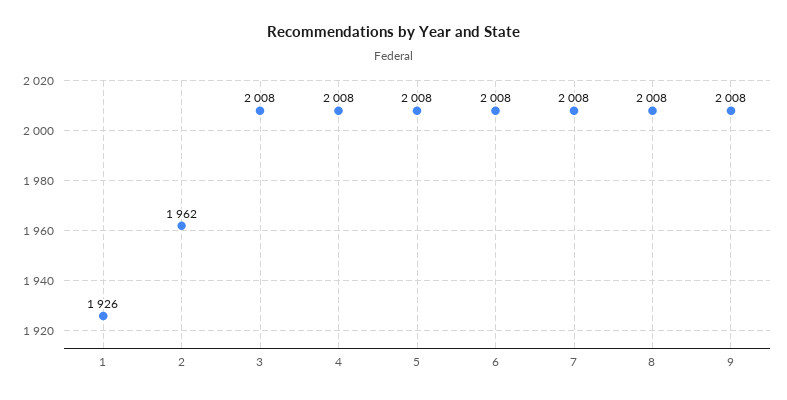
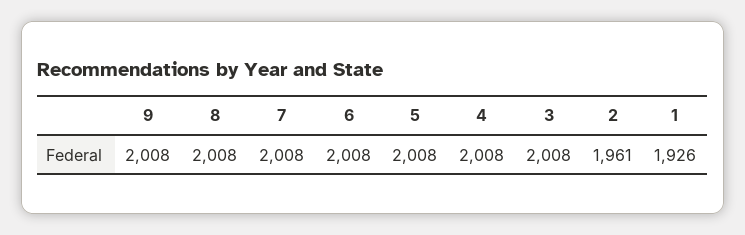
2: 1962 -> 1961

